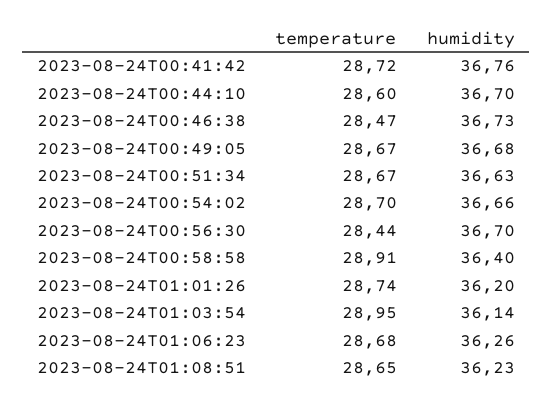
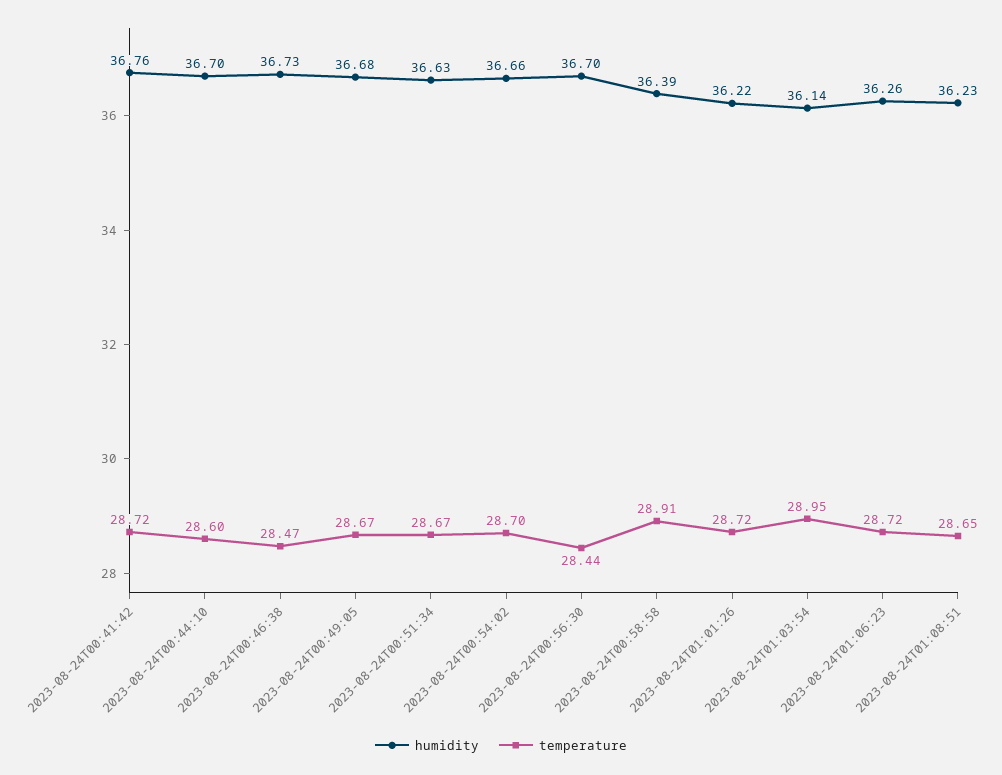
humidity, 2023-08-24T00:58:58: 36.4 -> 36.39
temperature, 2023-08-24T01:01:26: 28.74 -> 28.72
humidity, 2023-08-24T01:01:26: 36.2 -> 36.22
temperature, 2023-08-24T01:06:23: 28.68 -> 28.72

